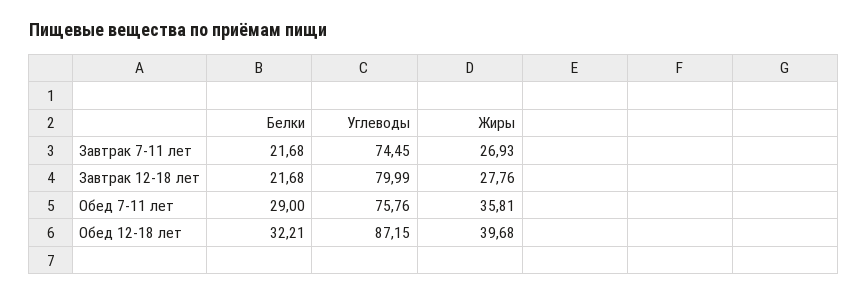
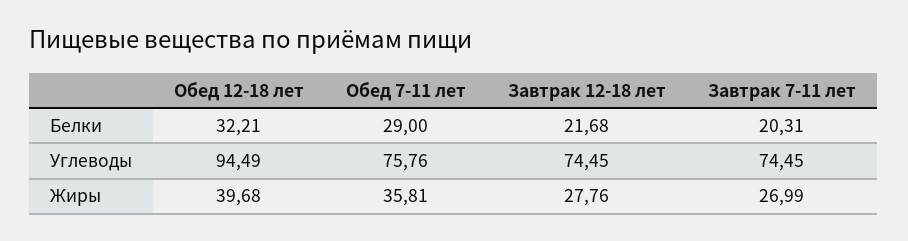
Белки, Завтрак 7-11 лет: 21.68 -> 20.31
Жиры, Завтрак 7-11 лет: 26.93 -> 26.99
Углеводы, Завтрак 12-18 лет: 79.99 -> 74.45
Углеводы, Обед 12-18 лет: 87.15 -> 94.49

